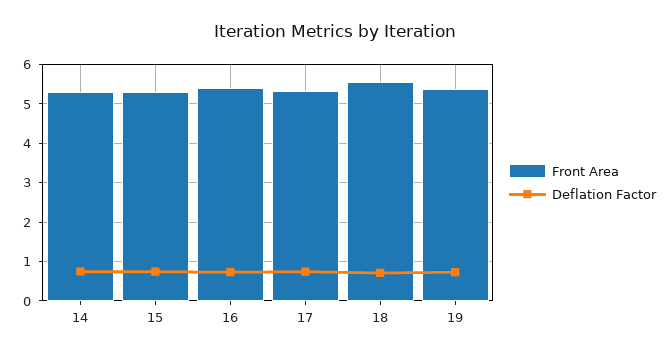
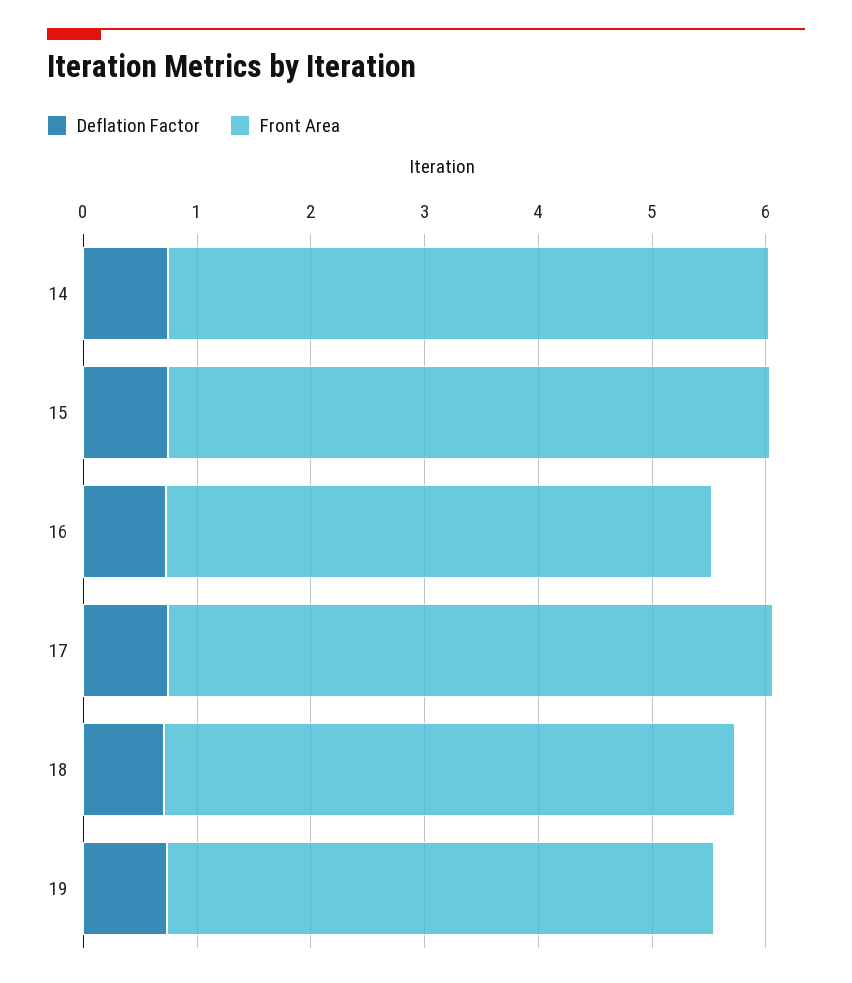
Front Area, 16: 5.4 -> 4.8
Front Area, 18: 5.6 -> 5
Front Area, 19: 5.4 -> 4.8

